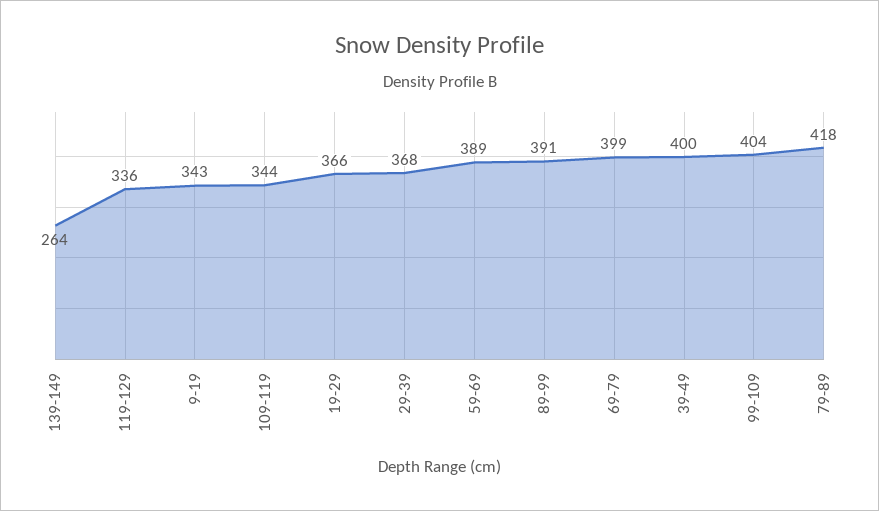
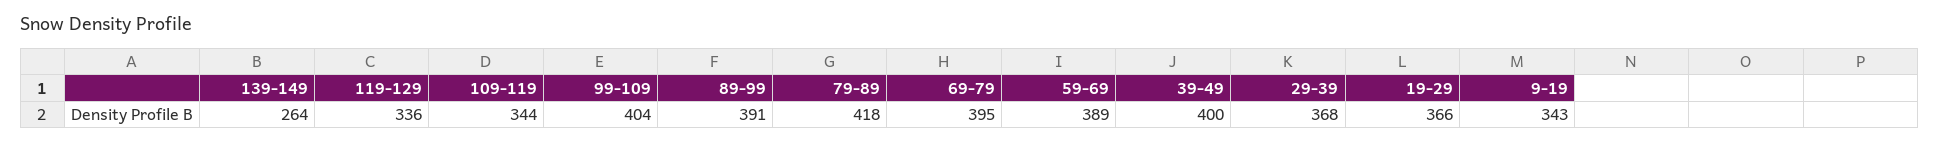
69-79: 399 -> 395

